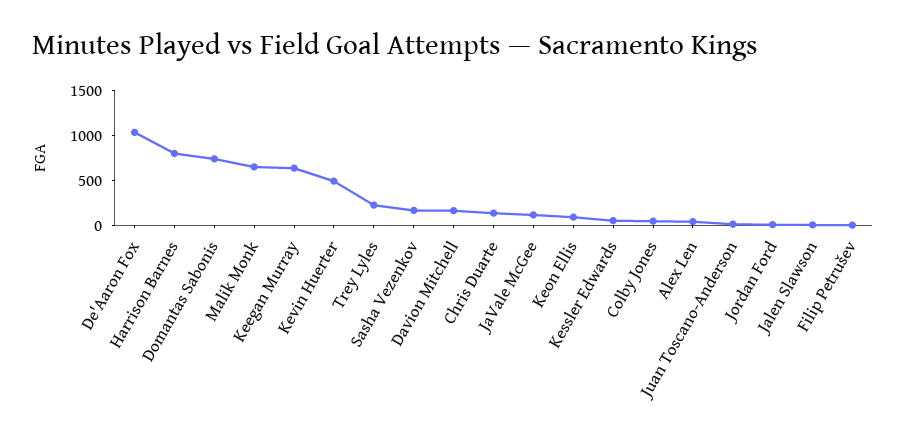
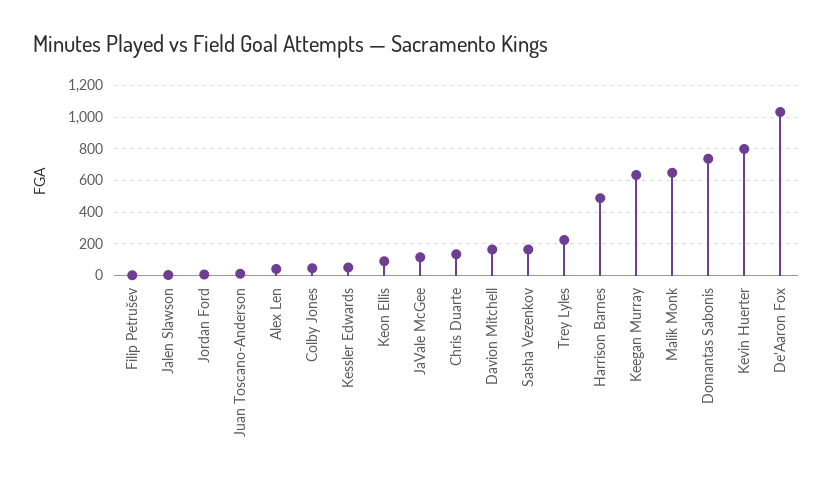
Harrison Barnes: 800 -> 500
Kevin Huerter: 500 -> 800

